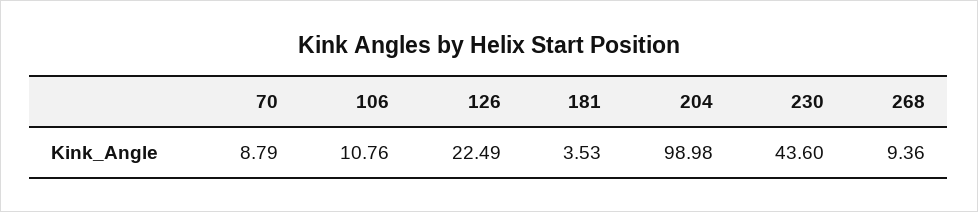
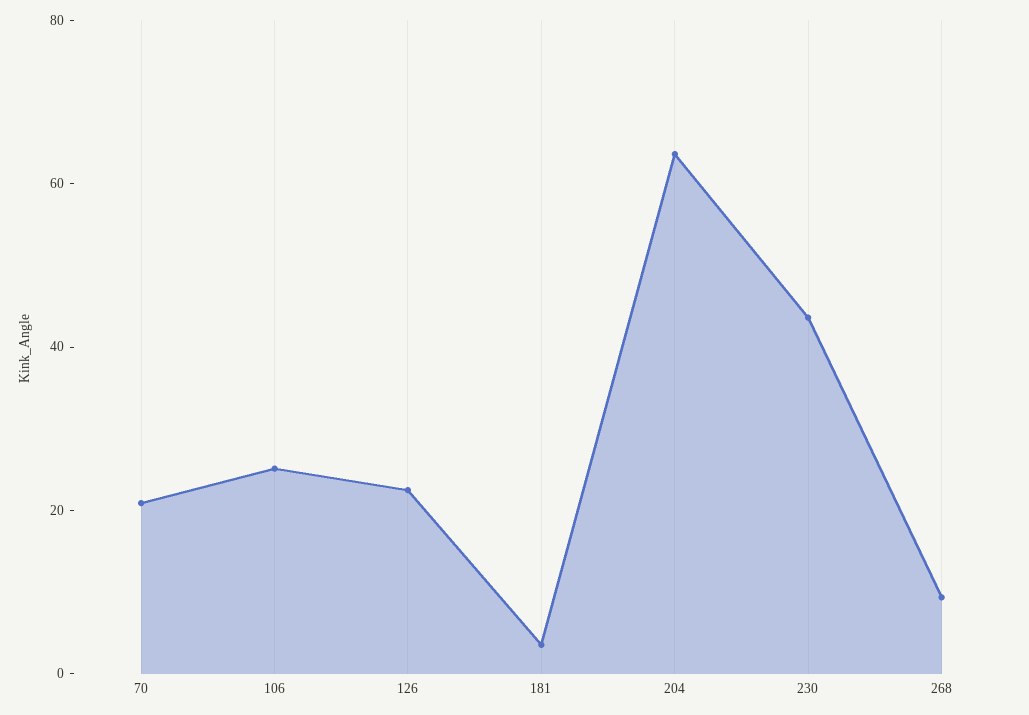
70: 8.79 -> 20
106: 10.76 -> 25
204: 98.98 -> 65

